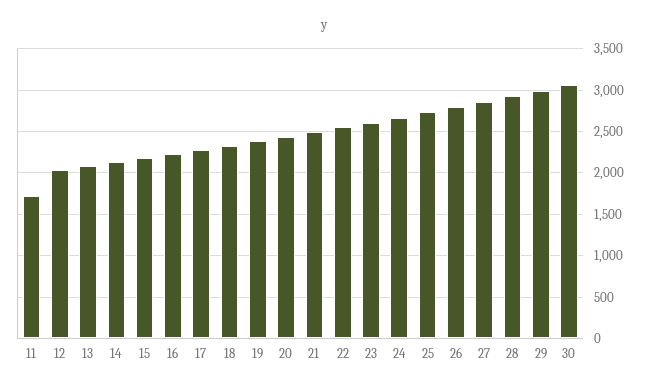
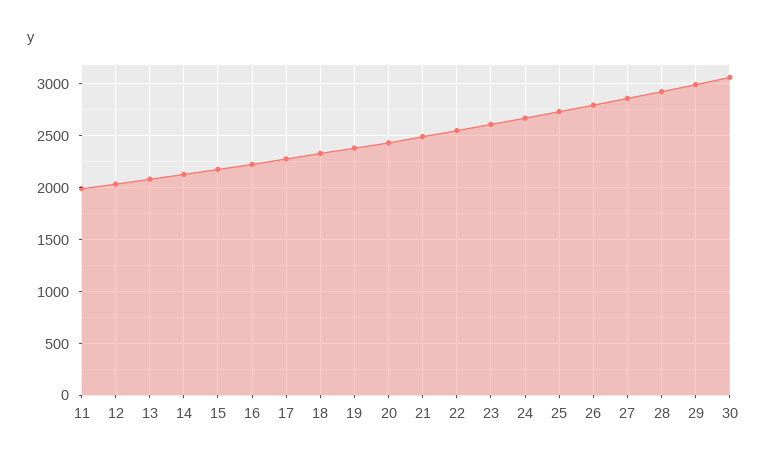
11: 1700 -> 2000

